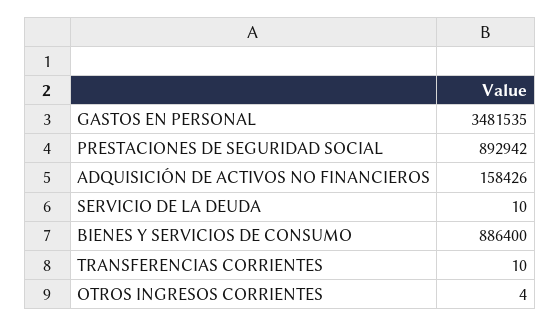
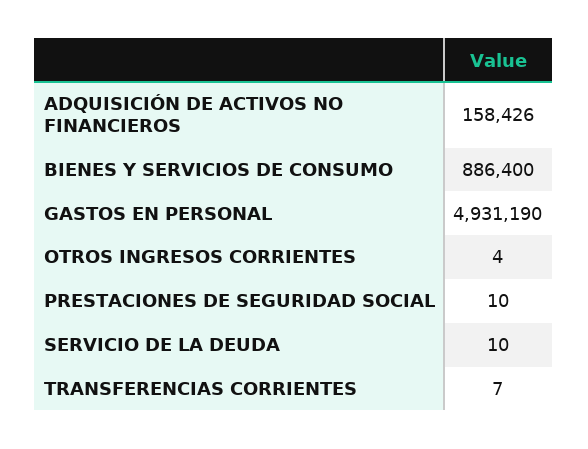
GASTOS EN PERSONAL: 3481535 -> 4931190
PRESTACIONES DE SEGURIDAD SOCIAL: 892942 -> 10
TRANSFERENCIAS CORRIENTES: 10 -> 7

